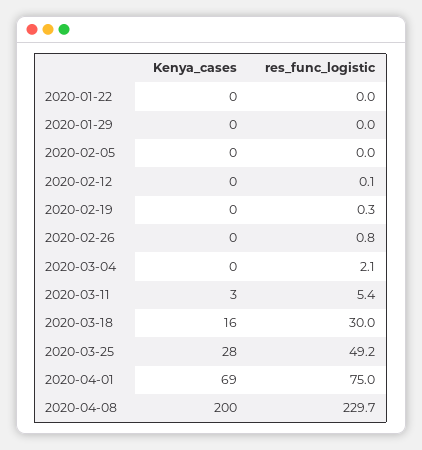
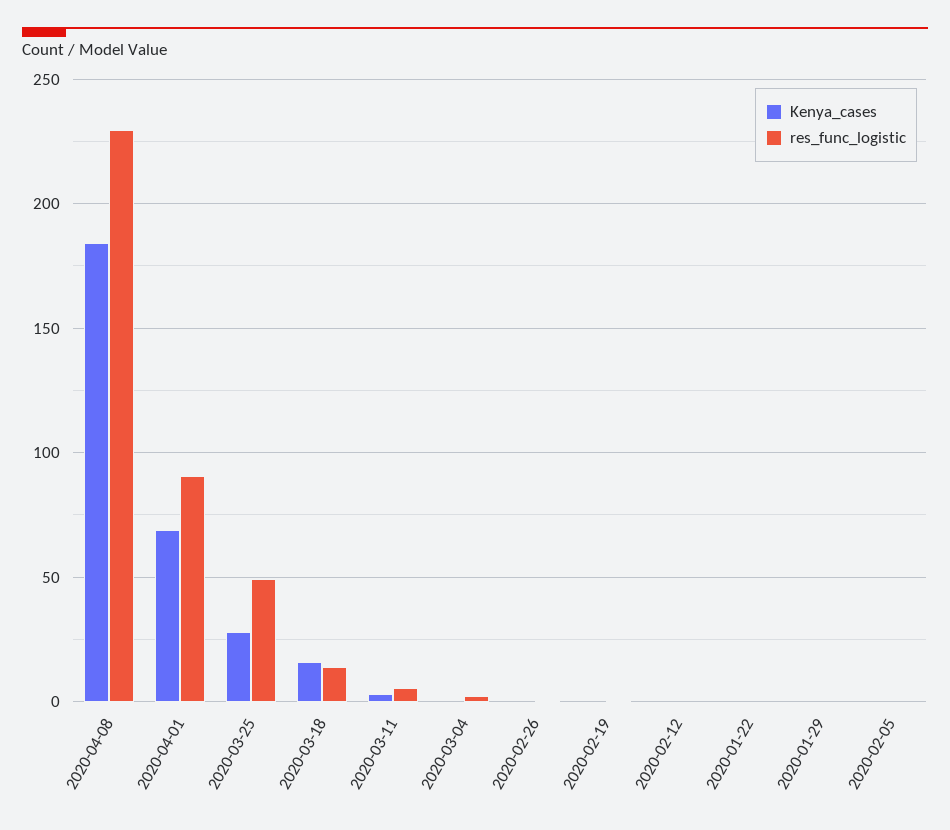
res_func_logistic, 2020-03-18: 30 -> 15
res_func_logistic, 2020-04-01: 75 -> 90
Kenya_cases, 2020-04-08: 200 -> 185

